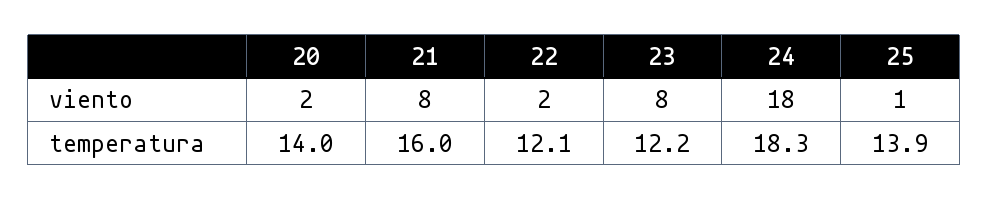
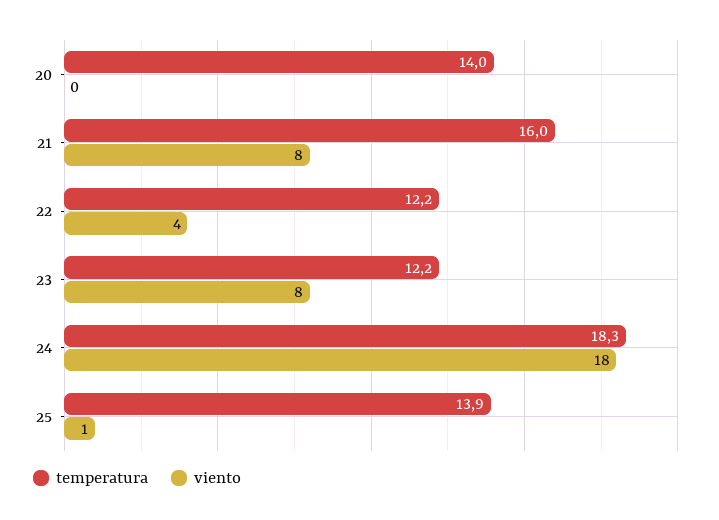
viento, 20: 2 -> 0
viento, 22: 2 -> 4
temperatura, 22: 12.1 -> 12.2

